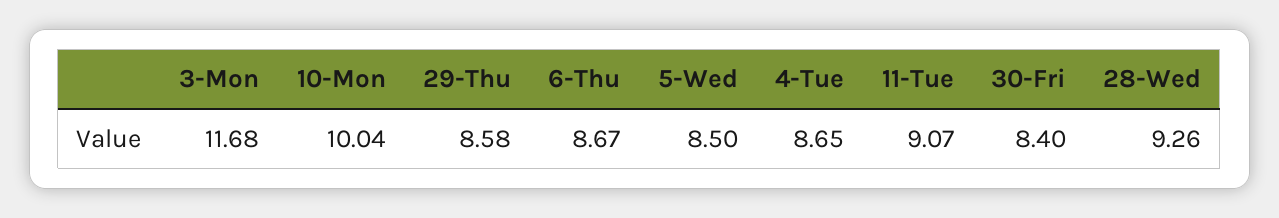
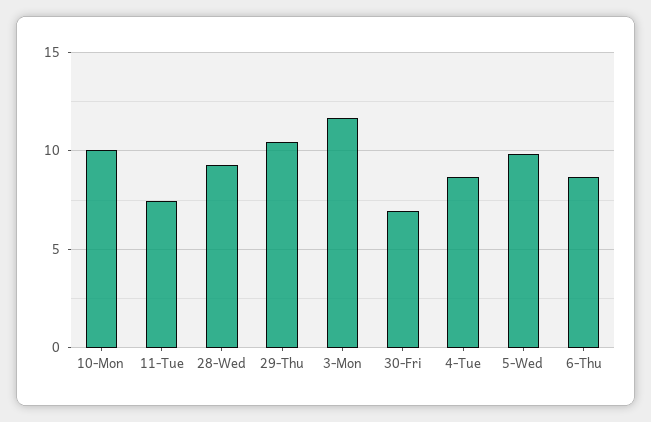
29-Thu: 8.58 -> 10.5
5-Wed: 8.5 -> 10
11-Tue: 9.07 -> 7.5
30-Fri: 8.4 -> 7

